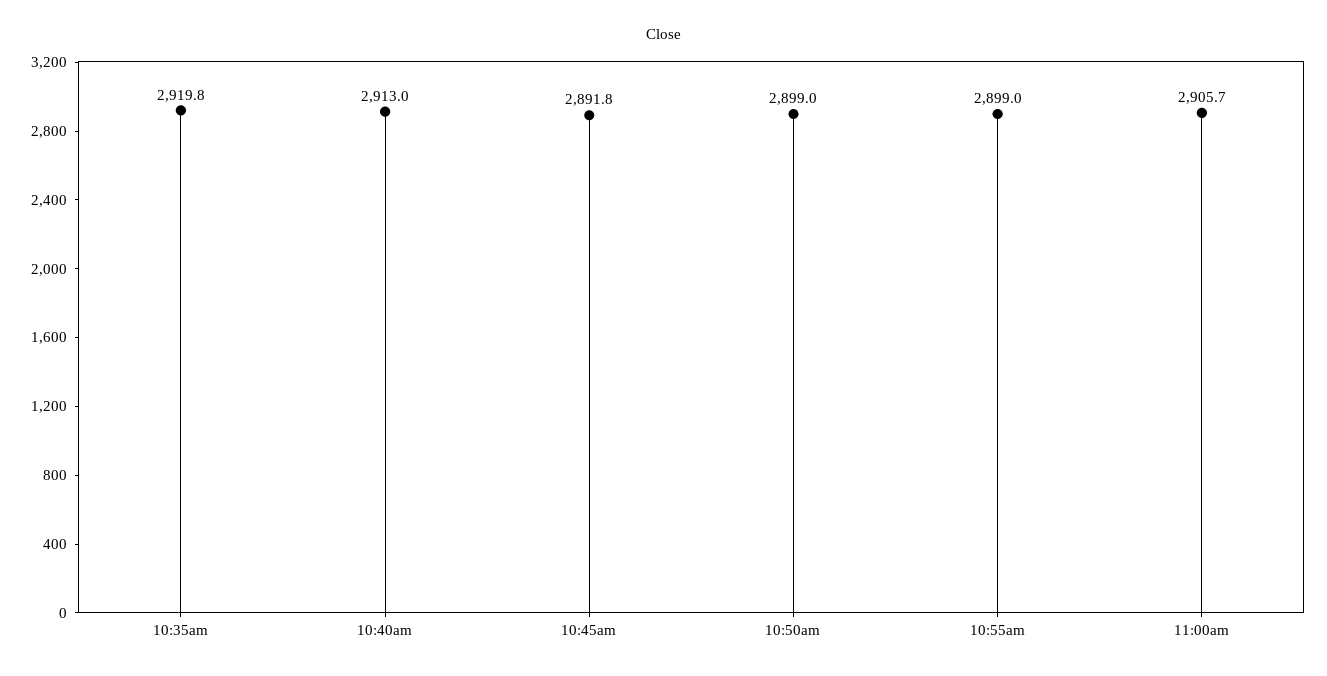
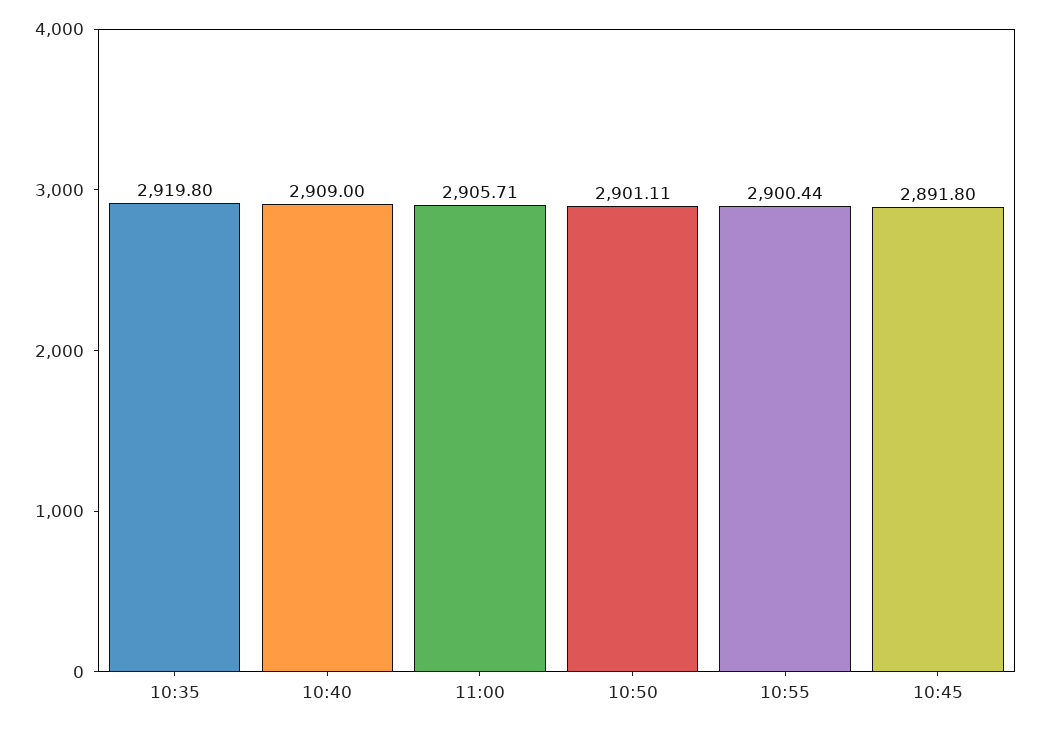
10:40am: 2913 -> 2909
10:50am: 2899 -> 2901.11
10:55am: 2899 -> 2900.44

